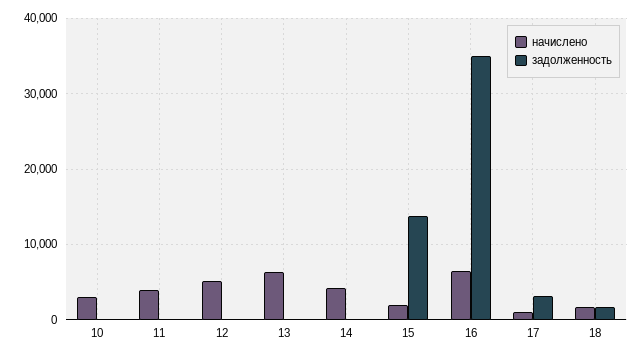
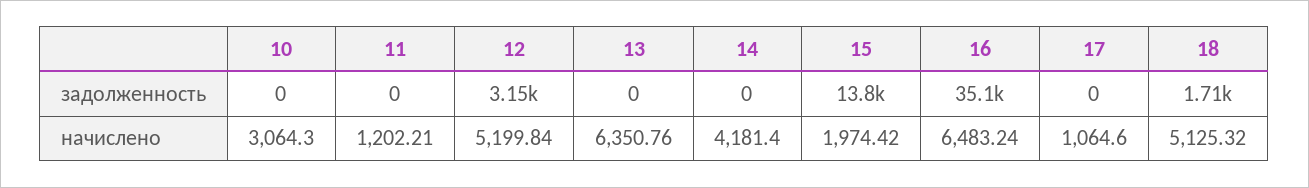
начислено, 11: 4000 -> 1202.21
задолженность, 12: 0 -> 3150
задолженность, 17: 3000 -> 0
начислено, 18: 2000 -> 5125.32

